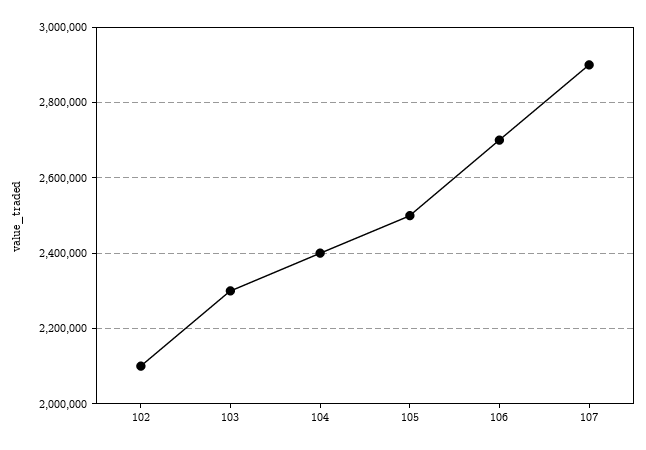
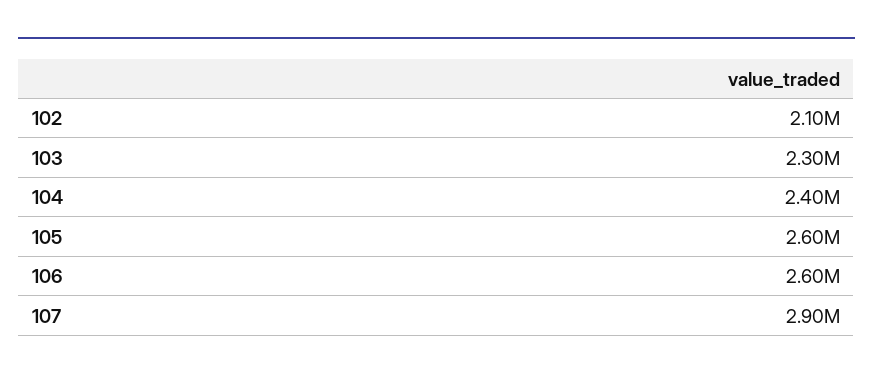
105: 2500000 -> 2600000
106: 2700000 -> 2600000

